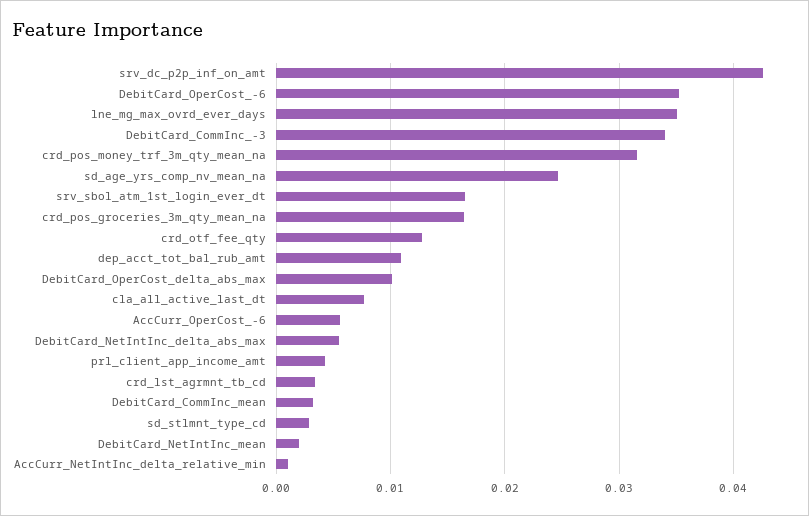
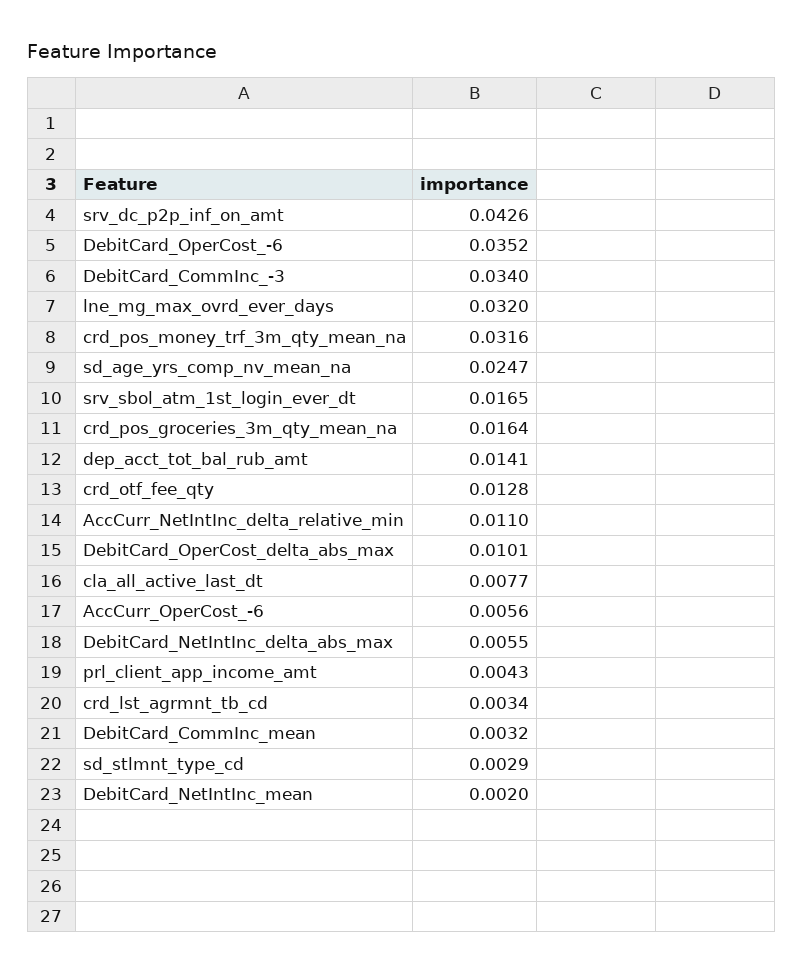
lne_mg_max_ovrd_ever_days: 0.035 -> 0.032
dep_acct_tot_bal_rub_amt: 0.011 -> 0.0141
AccCurr_NetIntInc_delta_relative_min: 0.001 -> 0.011

